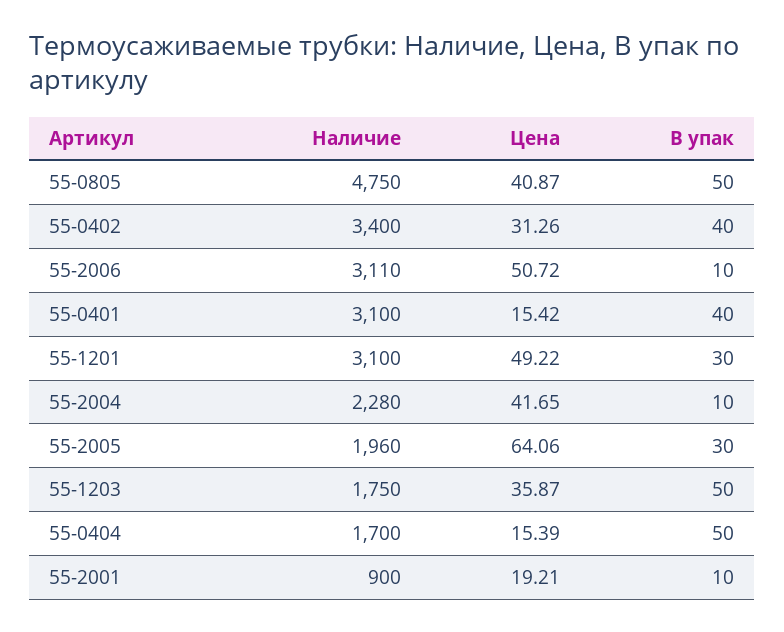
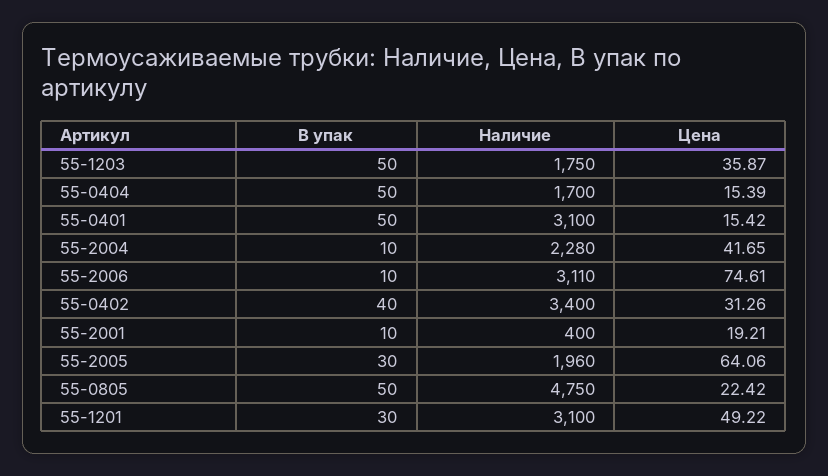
Цена, 55-0805: 40.87 -> 22.42
Цена, 55-2006: 50.72 -> 74.61
В упак, 55-0401: 40 -> 50
Наличие, 55-2001: 900 -> 400

